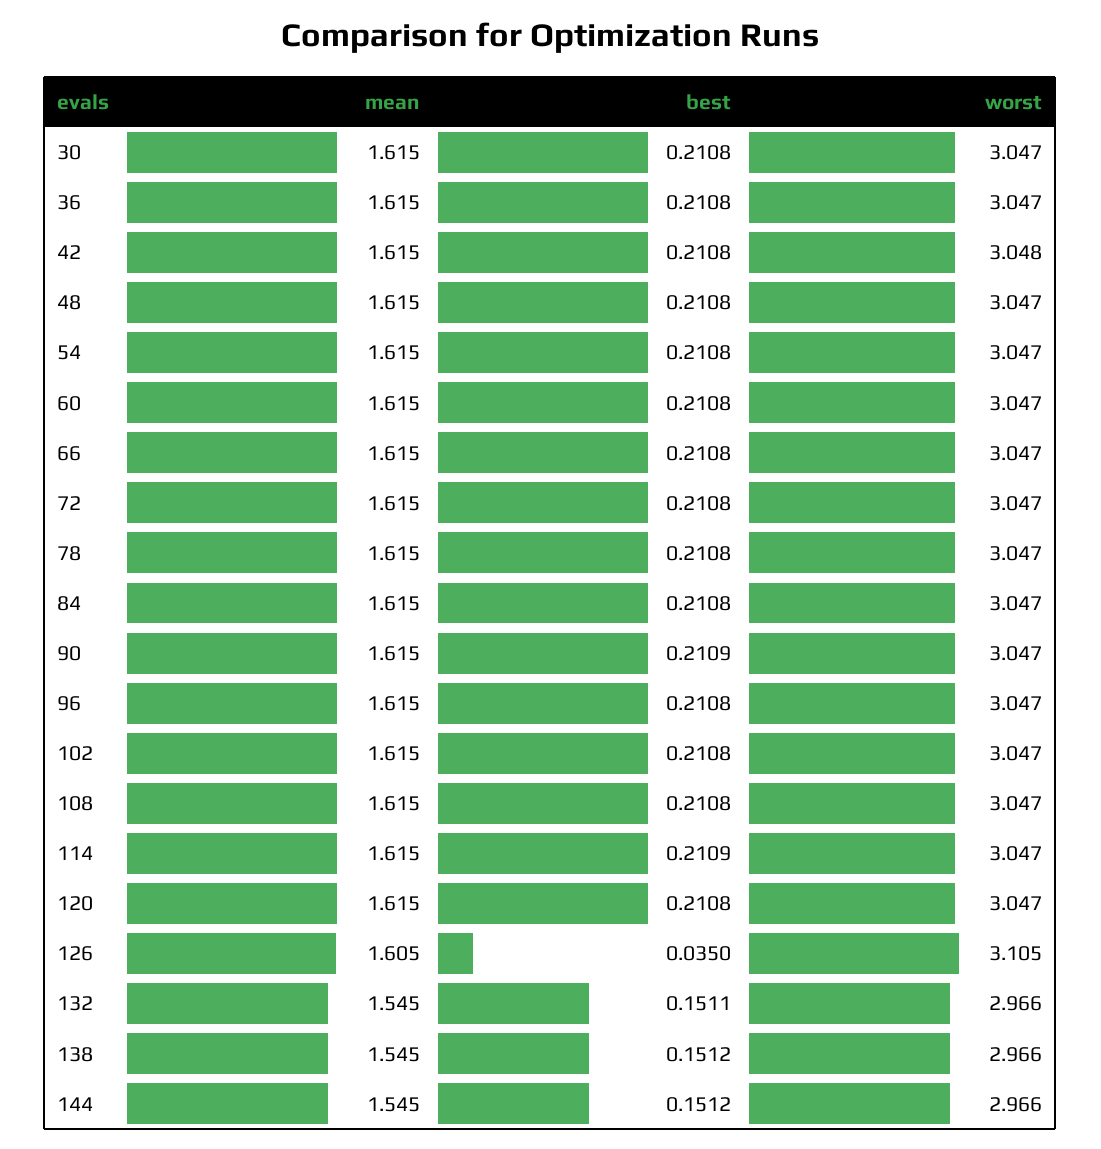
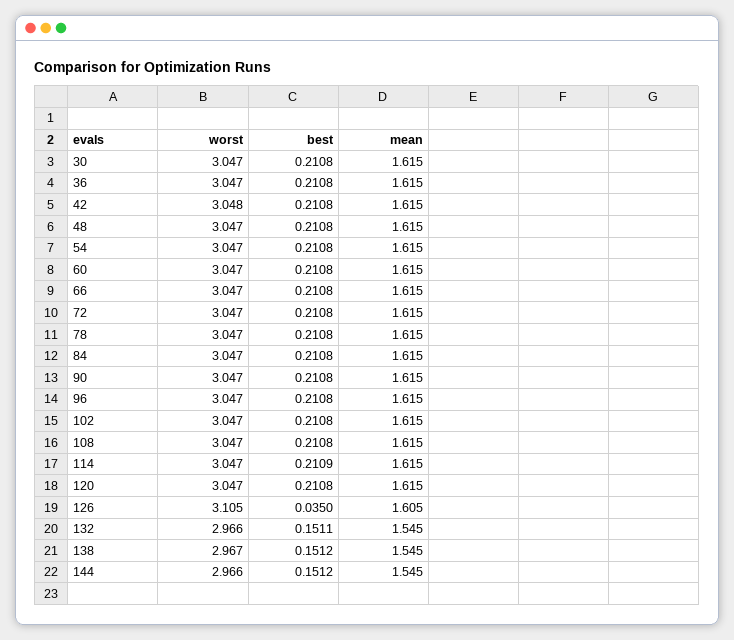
best, 90: 0.2109 -> 0.2108
worst, 138: 2.966 -> 2.967

